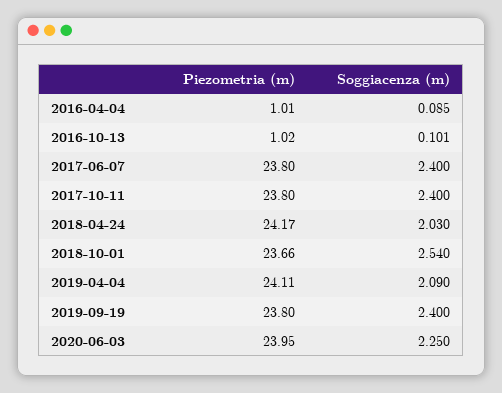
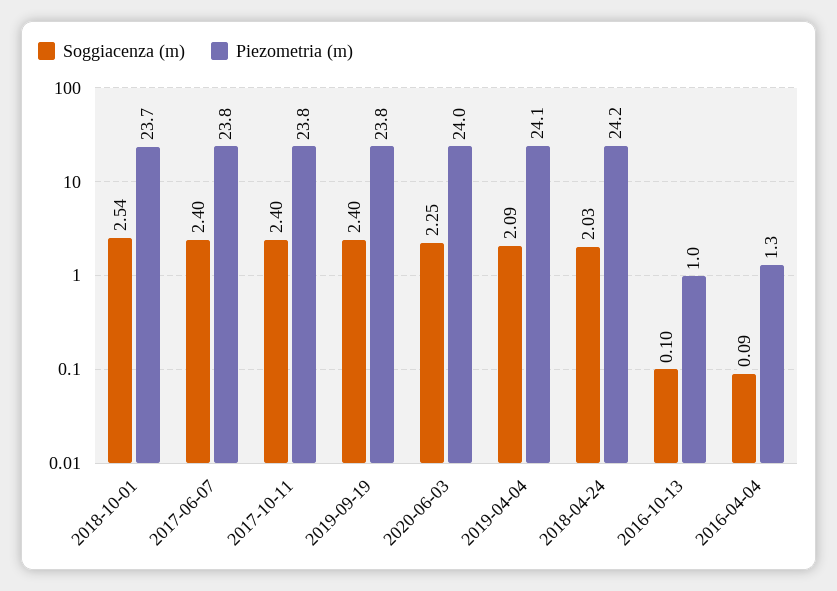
Piezometria (m), 2016-04-04: 1.01 -> 1.3

